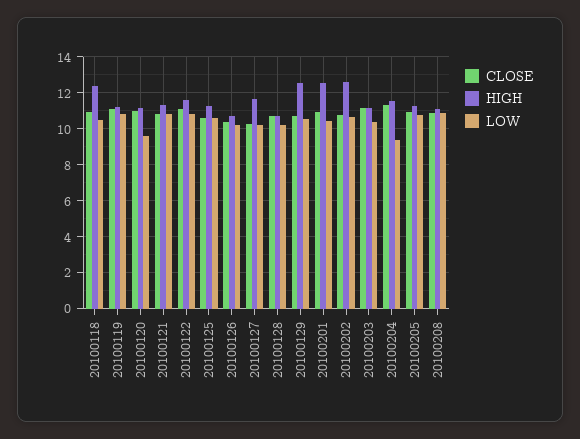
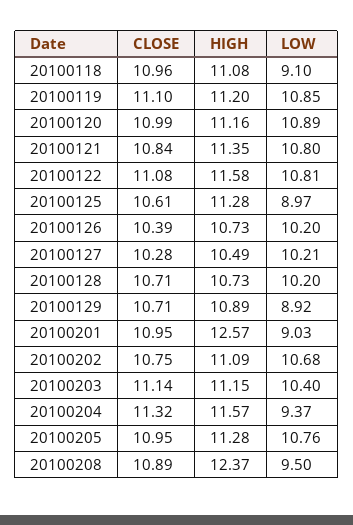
HIGH, 20100118: 12.5 -> 11.08
LOW, 20100118: 10.5 -> 9.1
LOW, 20100120: 9.5 -> 10.89
LOW, 20100125: 10.5 -> 8.97
HIGH, 20100127: 11.5 -> 10.49
HIGH, 20100129: 12.5 -> 10.89
LOW, 20100129: 10.5 -> 8.92
LOW, 20100201: 10.5 -> 9.03
HIGH, 20100202: 12.5 -> 11.09
HIGH, 20100208: 11 -> 12.37
LOW, 20100208: 11 -> 9.5

